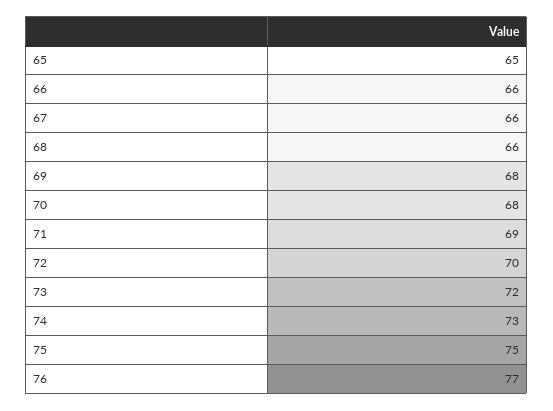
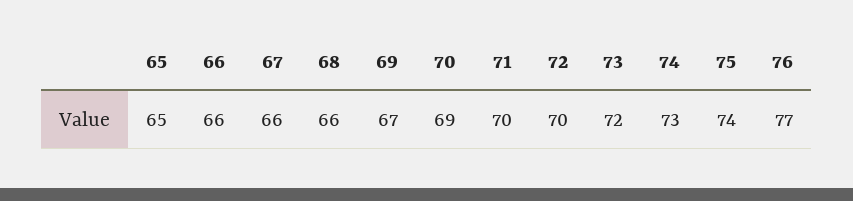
69: 68 -> 67
70: 68 -> 69
71: 69 -> 70
75: 75 -> 74

